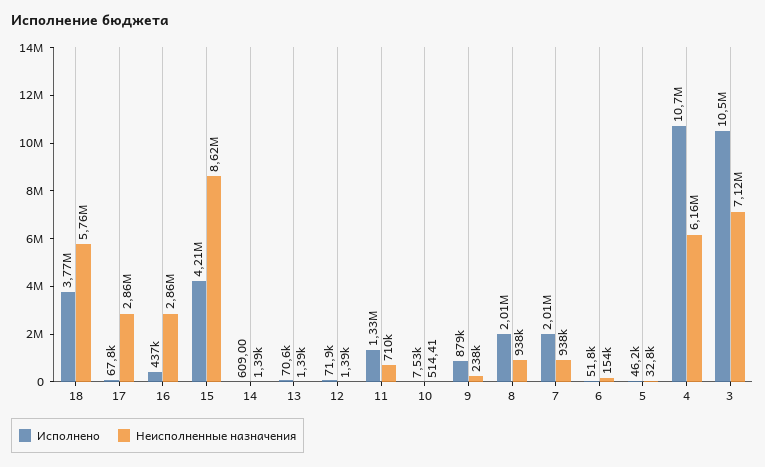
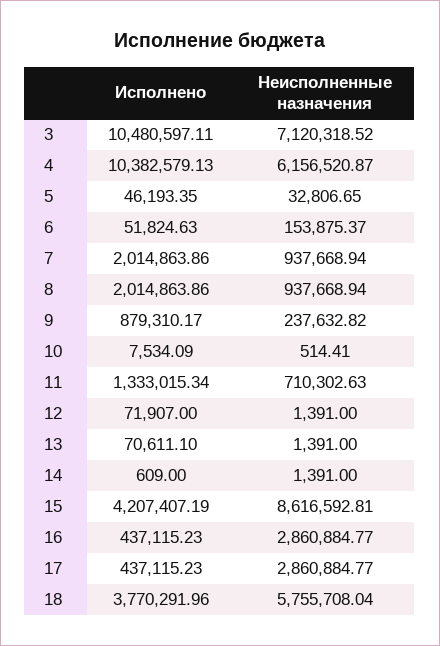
Исполнено, 17: 67800 -> 437115.23
Исполнено, 4: 10700000 -> 10382579.13

